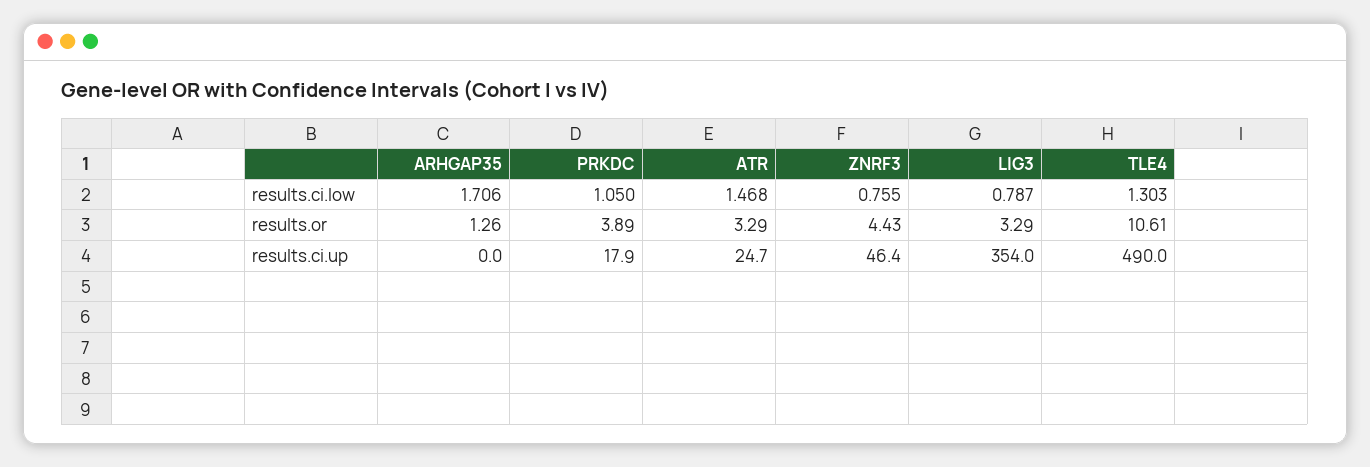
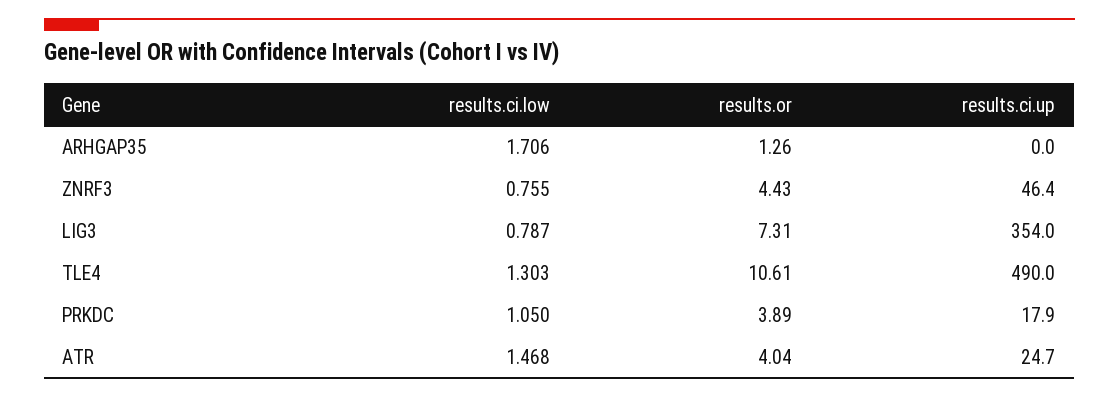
ATR, results.or: 3.29 -> 4.04
LIG3, results.or: 3.29 -> 7.31

